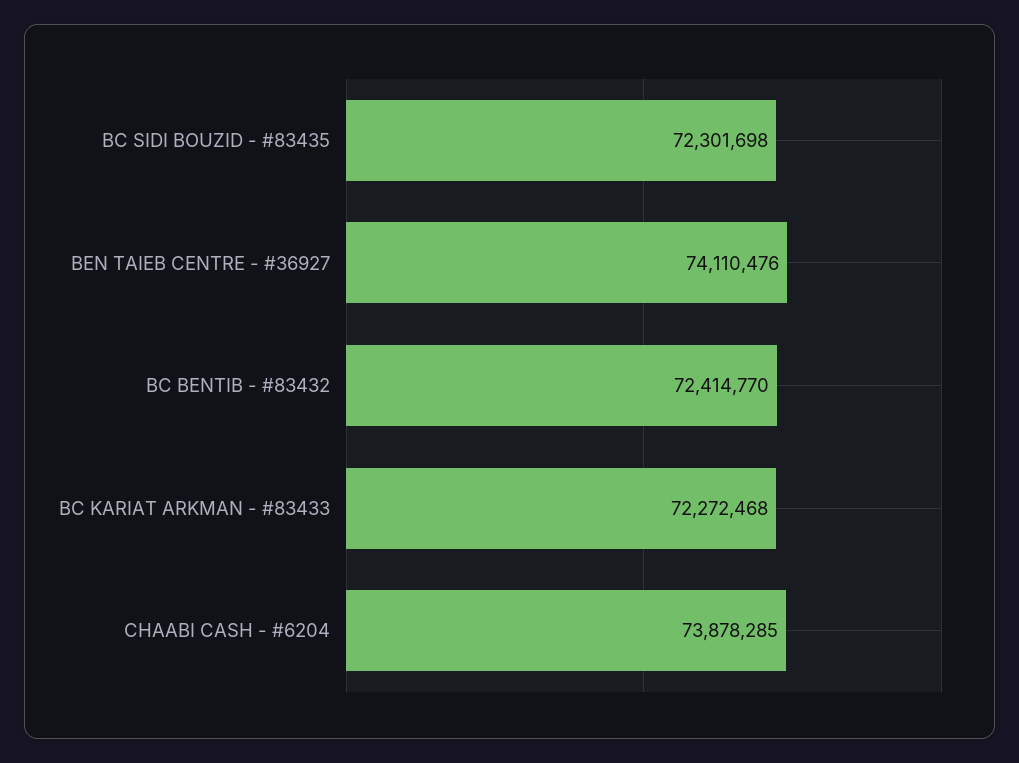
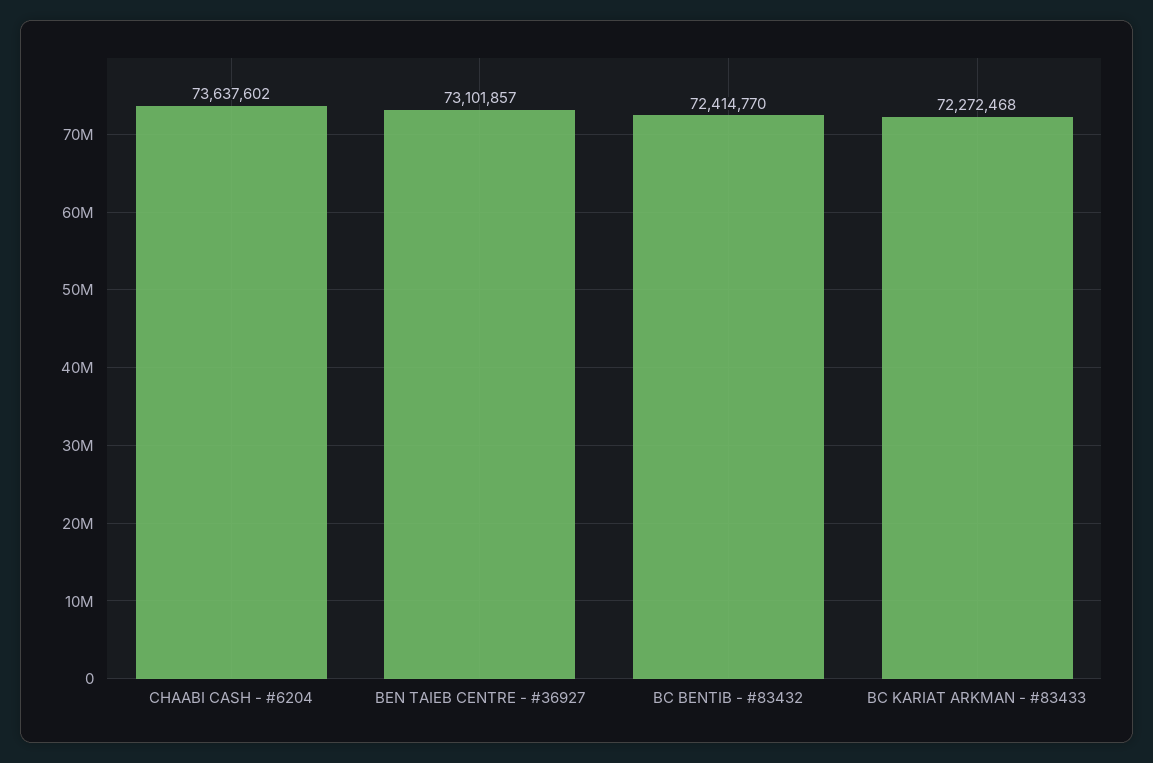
BC SIDI BOUZID - #83435: 72301698 -> none
BEN TAIEB CENTRE - #36927: 74110476 -> 73101857
CHAABI CASH - #6204: 73878285 -> 73637602

